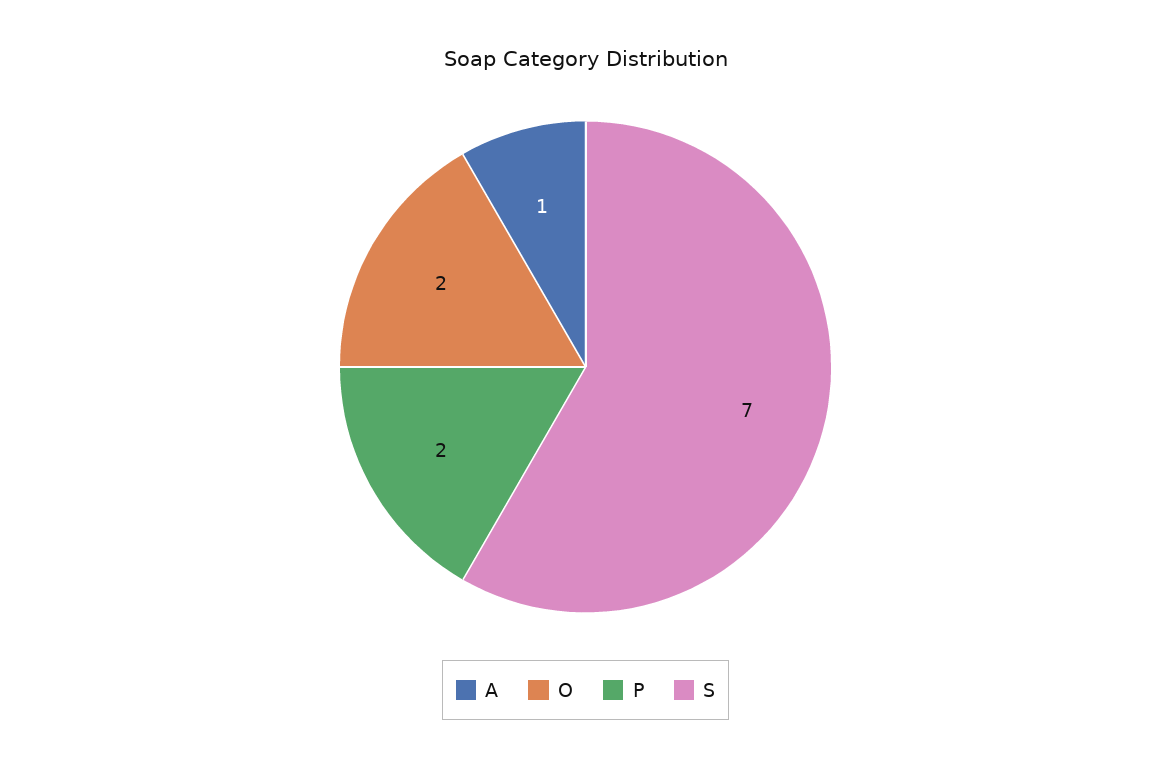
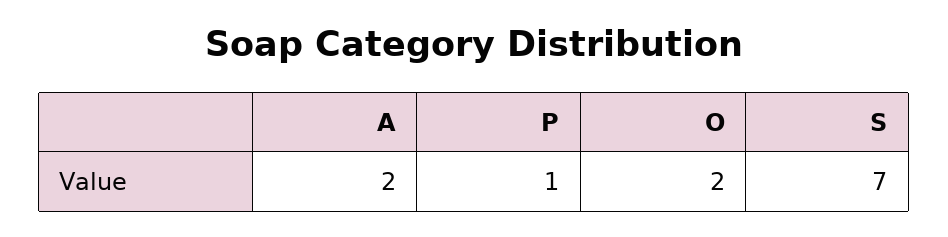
A: 1 -> 2
P: 2 -> 1

